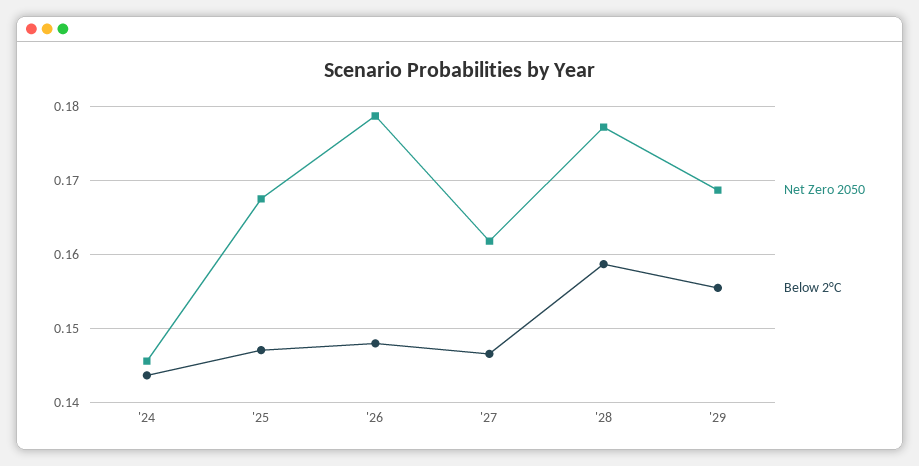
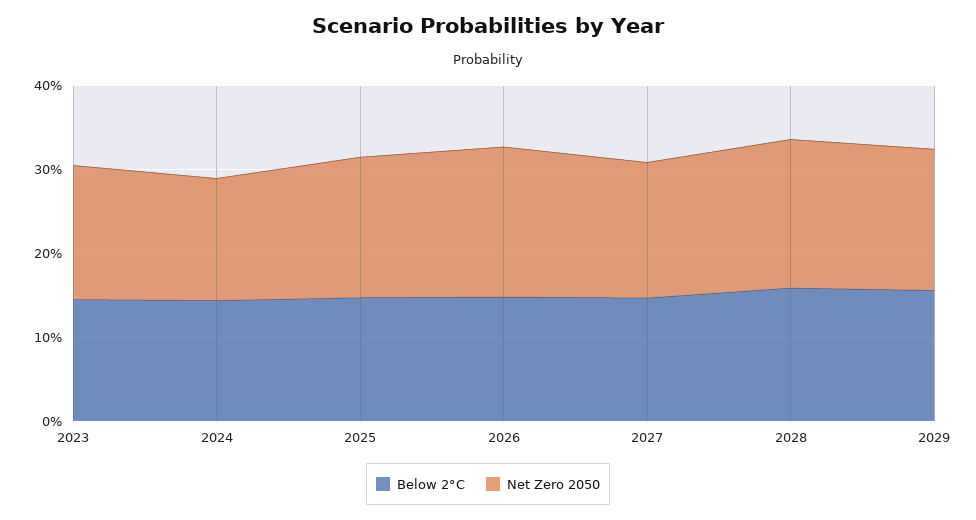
Below 2°C, 2023: none -> 0.14
Net Zero 2050, 2023: none -> 0.16

